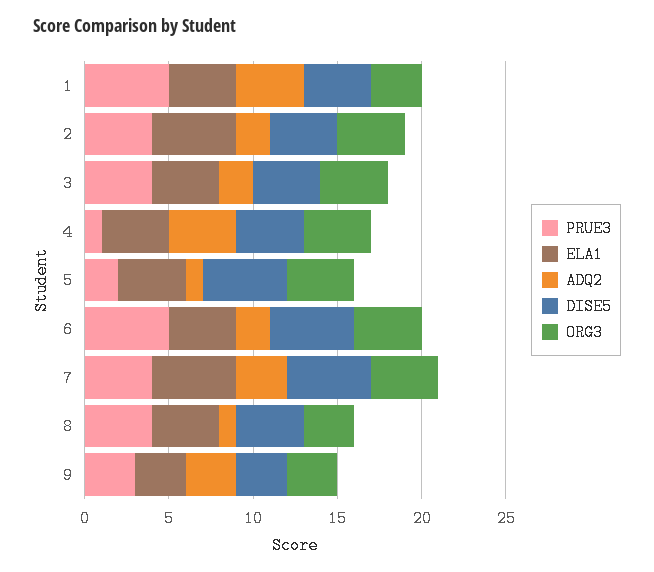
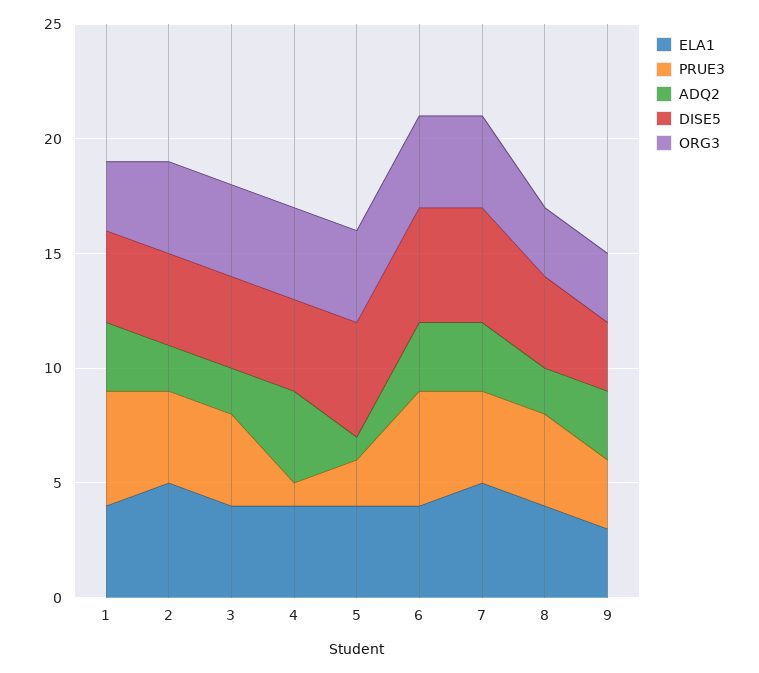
ADQ2, 1: 4 -> 3
ADQ2, 6: 2 -> 3
ADQ2, 8: 1 -> 2

